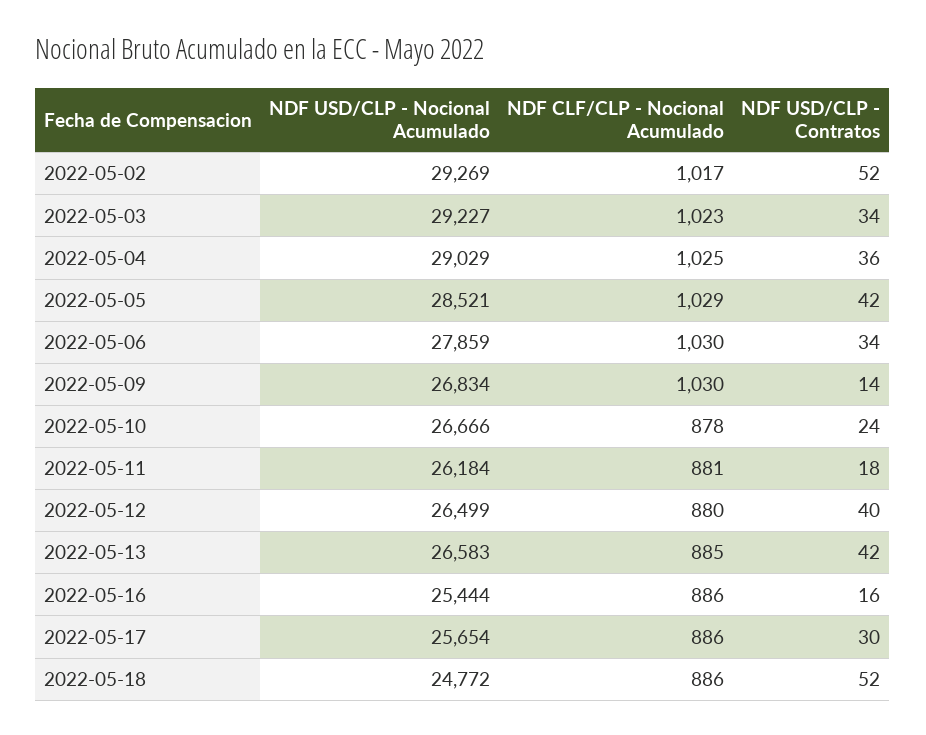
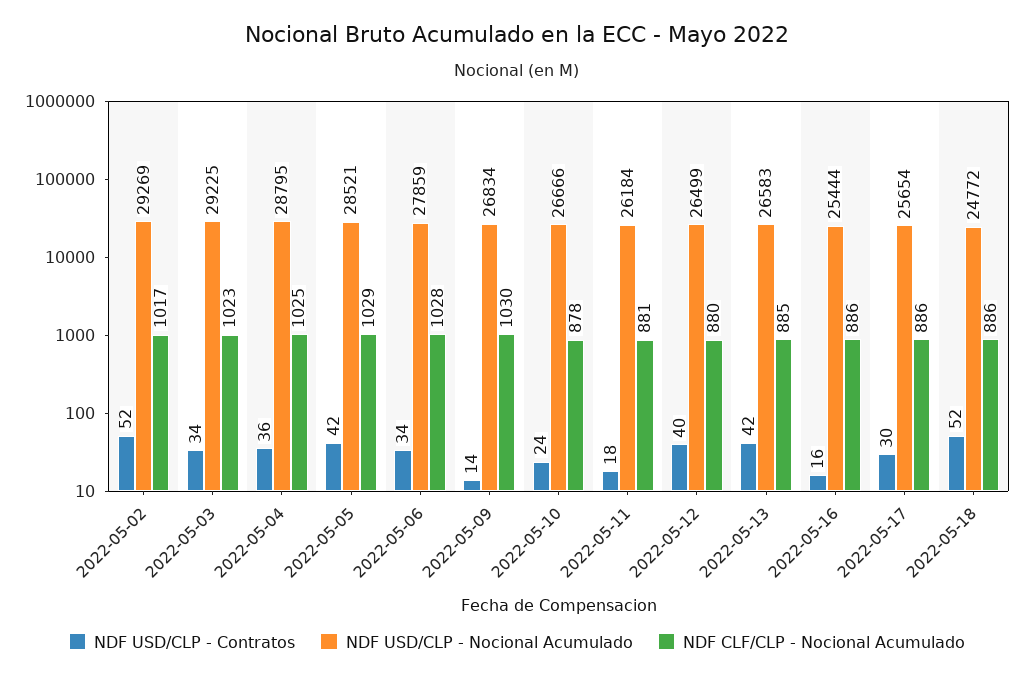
NDF USD/CLP - Nocional Acumulado, 2022-05-03: 29227 -> 29225
NDF USD/CLP - Nocional Acumulado, 2022-05-04: 29029 -> 28795
NDF CLF/CLP - Nocional Acumulado, 2022-05-06: 1030 -> 1028

